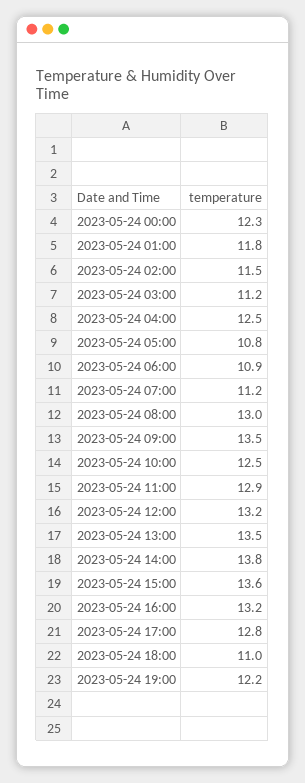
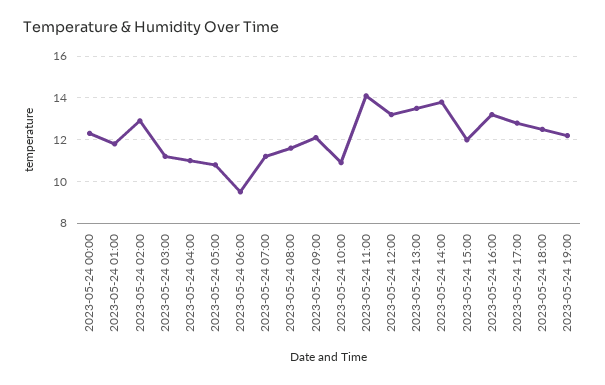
2023-05-24 02:00: 11.5 -> 13
2023-05-24 04:00: 12.5 -> 11
2023-05-24 06:00: 10.9 -> 9.5
2023-05-24 08:00: 13 -> 11.5
2023-05-24 09:00: 13.5 -> 12
2023-05-24 10:00: 12.5 -> 11
2023-05-24 11:00: 12.9 -> 14
2023-05-24 15:00: 13.6 -> 12
2023-05-24 18:00: 11 -> 12.5

